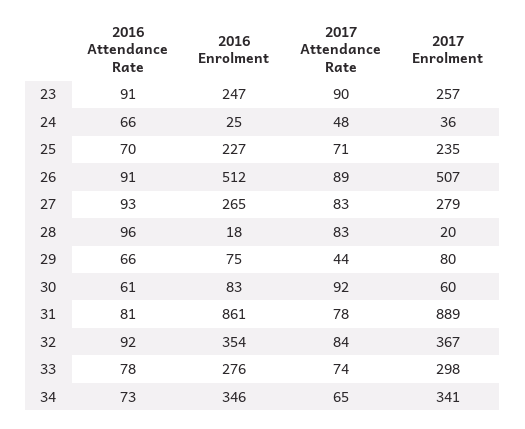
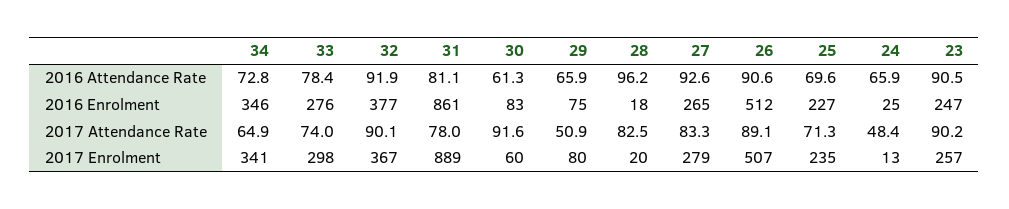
2017 Enrolment, 24: 36 -> 13
2017 Attendance Rate, 29: 44 -> 50.9
2016 Enrolment, 32: 354 -> 377
2017 Attendance Rate, 32: 84 -> 90.1

